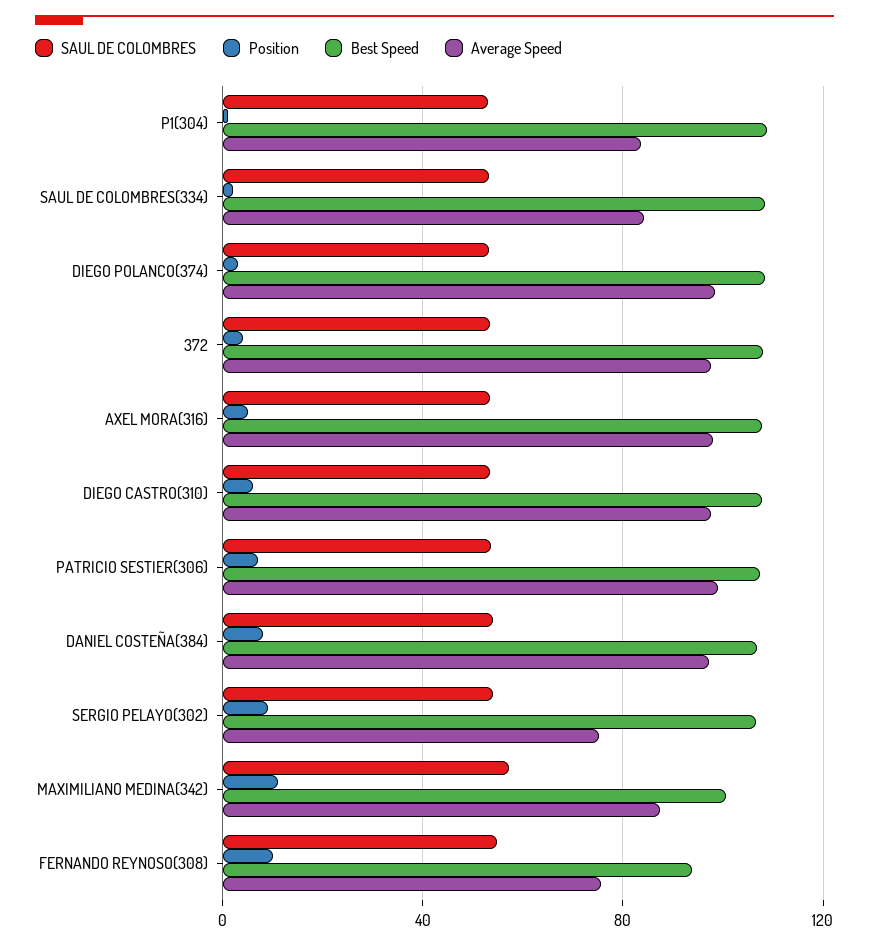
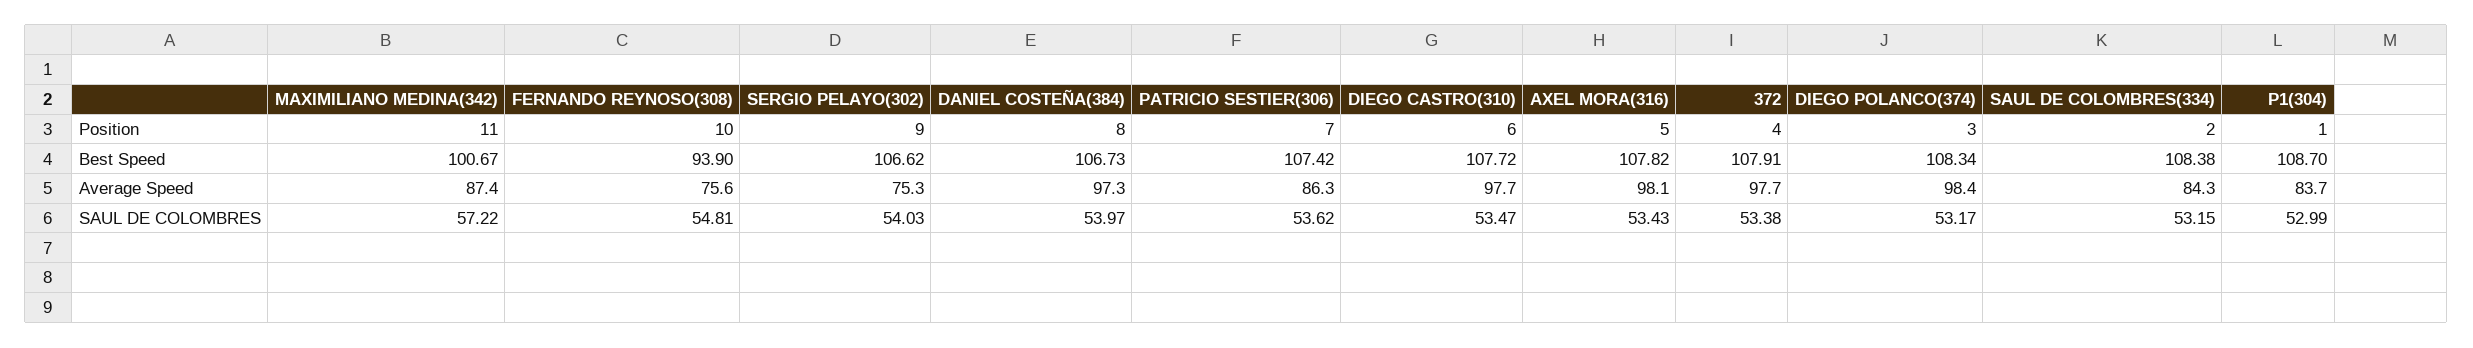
Average Speed, PATRICIO SESTIER(306): 100 -> 86.3

